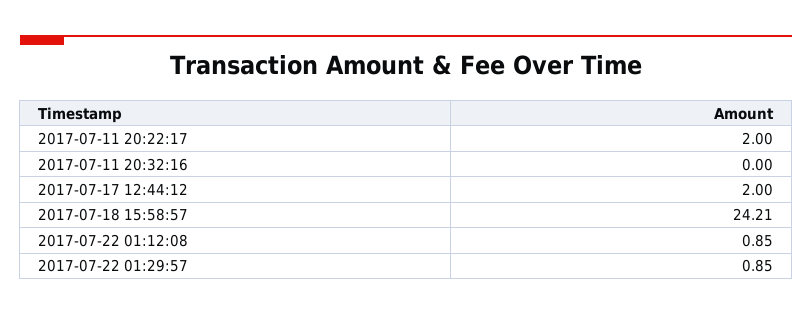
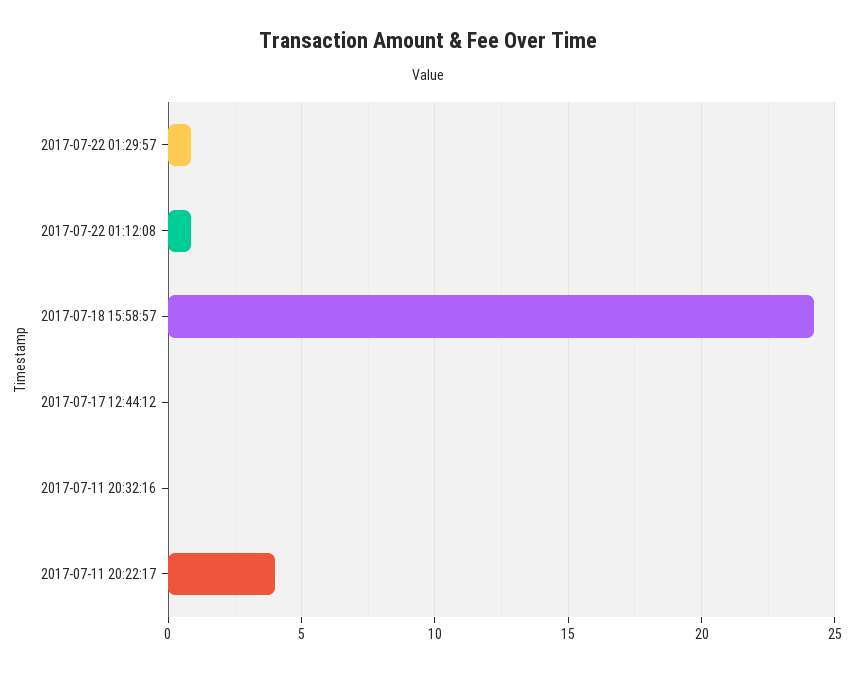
2017-07-11 20:22:17: 2 -> 4
2017-07-17 12:44:12: 2 -> 0

